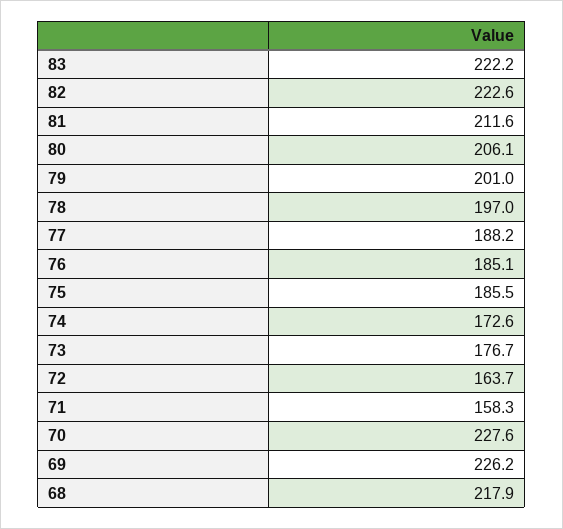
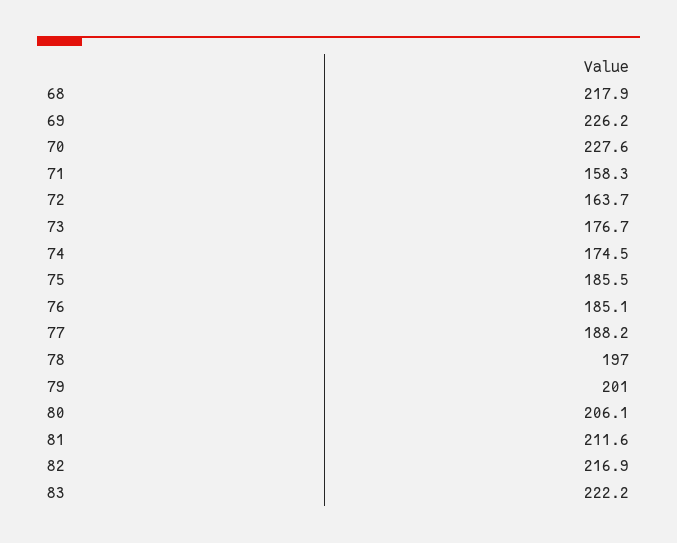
82: 222.6 -> 216.9
74: 172.6 -> 174.5

